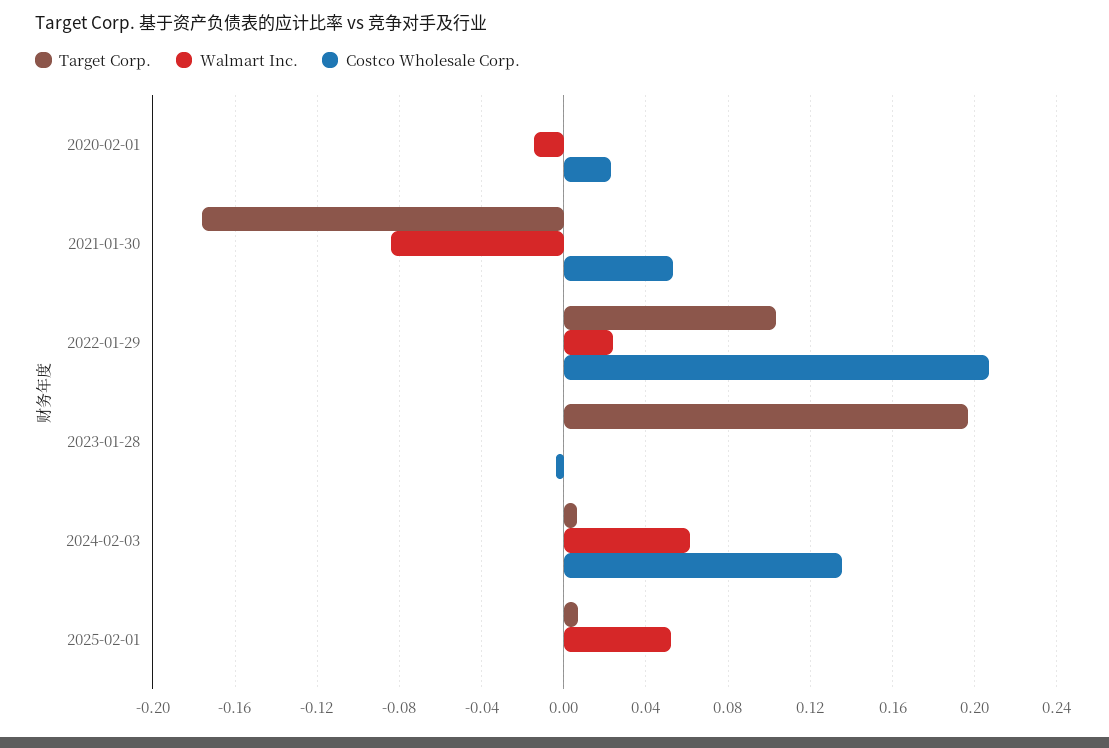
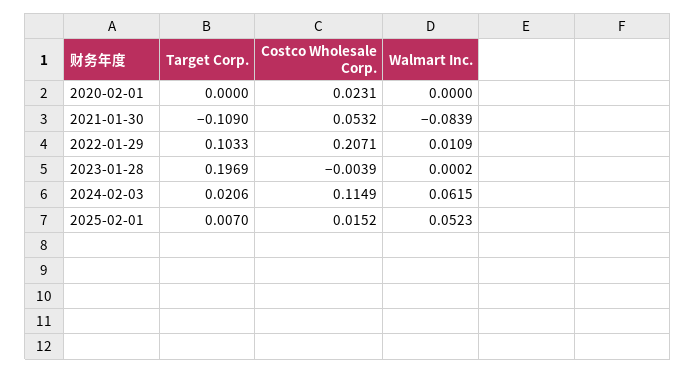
Walmart Inc., 2020-02-01: -0.015 -> 0
Target Corp., 2021-01-30: -0.175 -> -0.109
Walmart Inc., 2022-01-29: 0.025 -> 0.0109
Target Corp., 2024-02-03: 0.005 -> 0.0206
Costco Wholesale Corp., 2024-02-03: 0.135 -> 0.1149
Costco Wholesale Corp., 2025-02-01: 0 -> 0.0152

